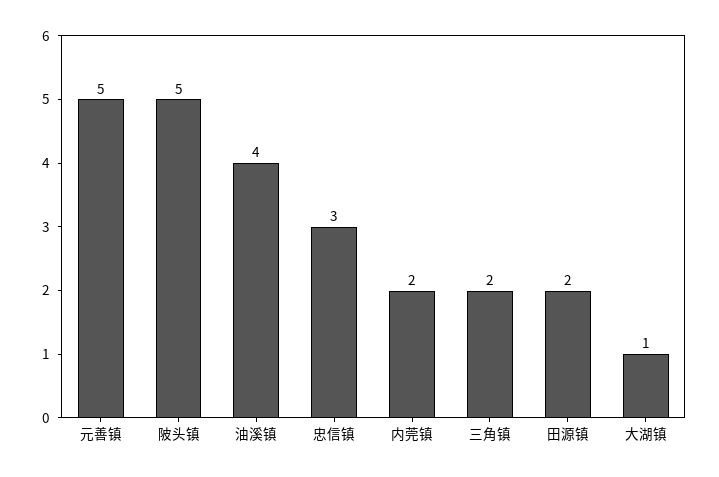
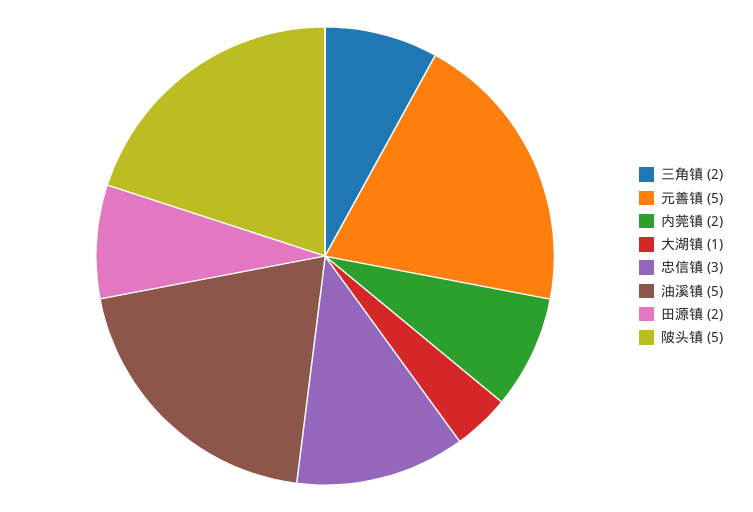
油溪镇: 4 -> 5

